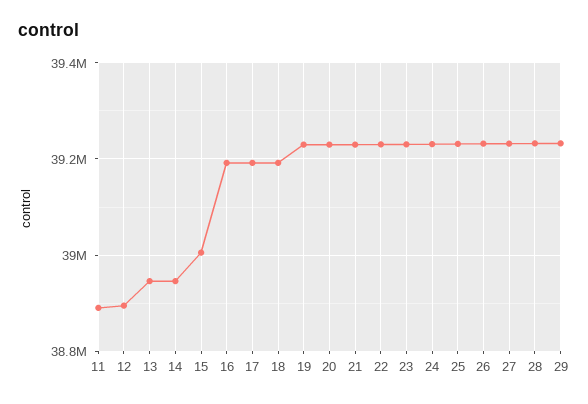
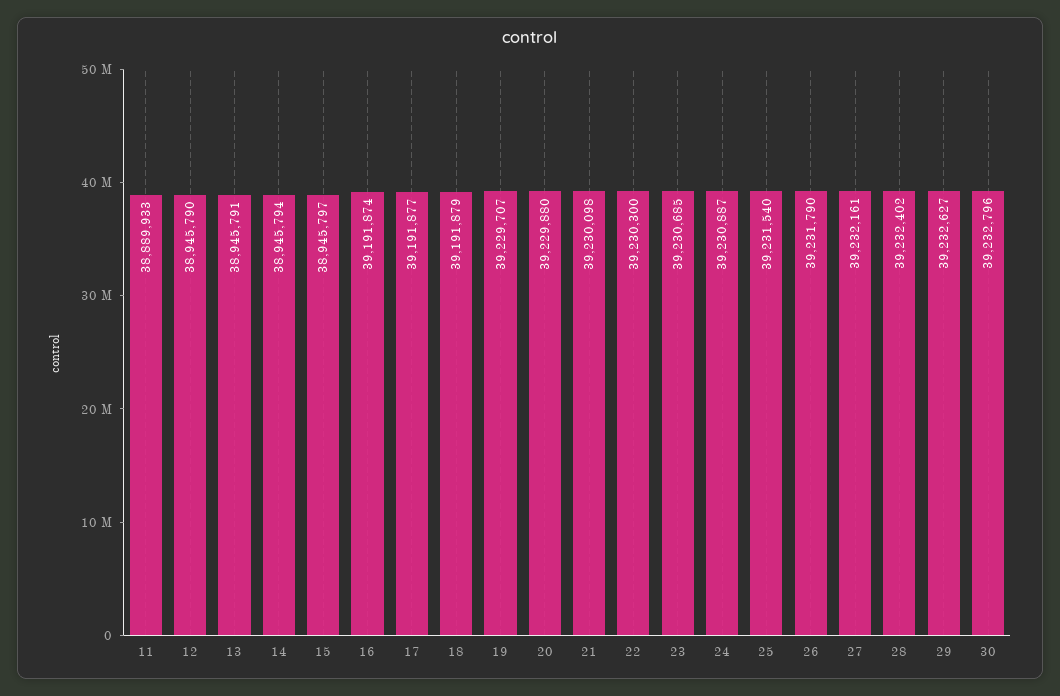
12: 38900000 -> 38945790
15: 39000000 -> 38945797
30: none -> 39232796

